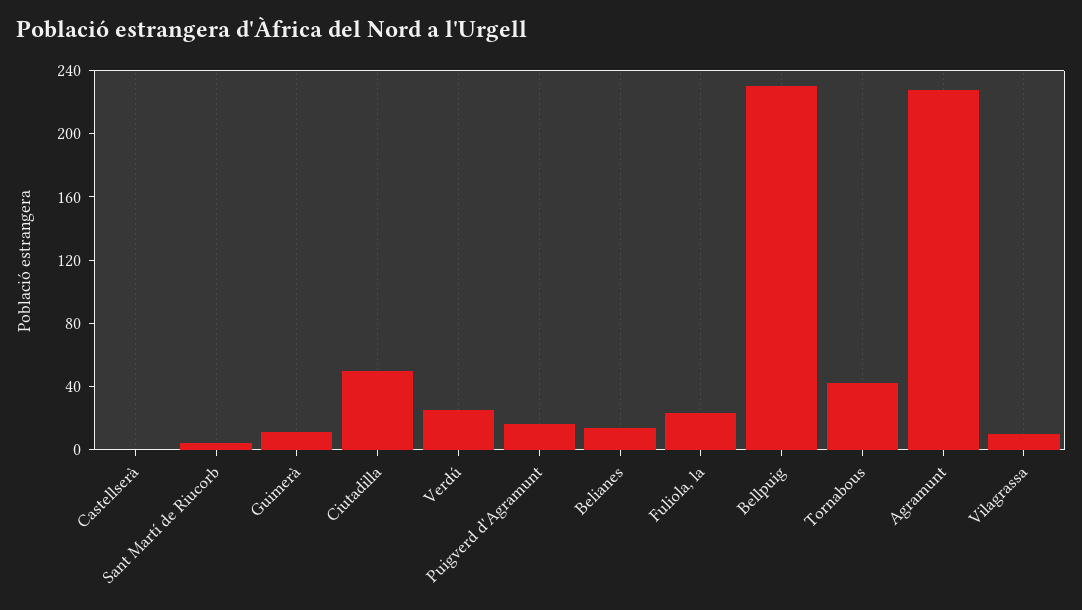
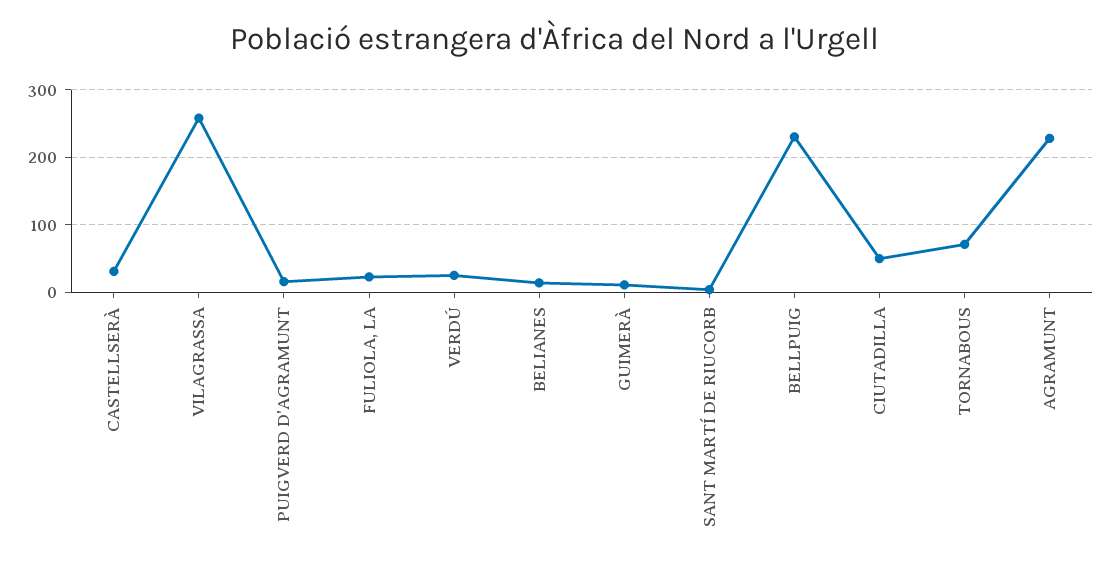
Castellserà: 0 -> 30
Tornabous: 40 -> 70
Vilagrassa: 10 -> 260

